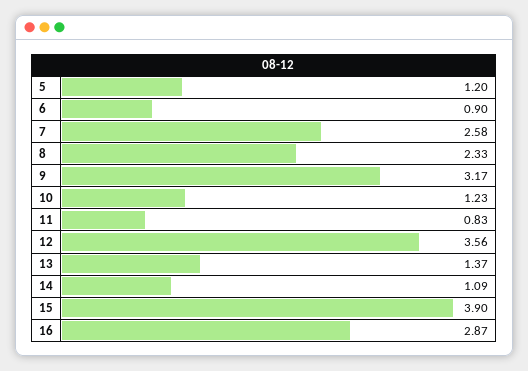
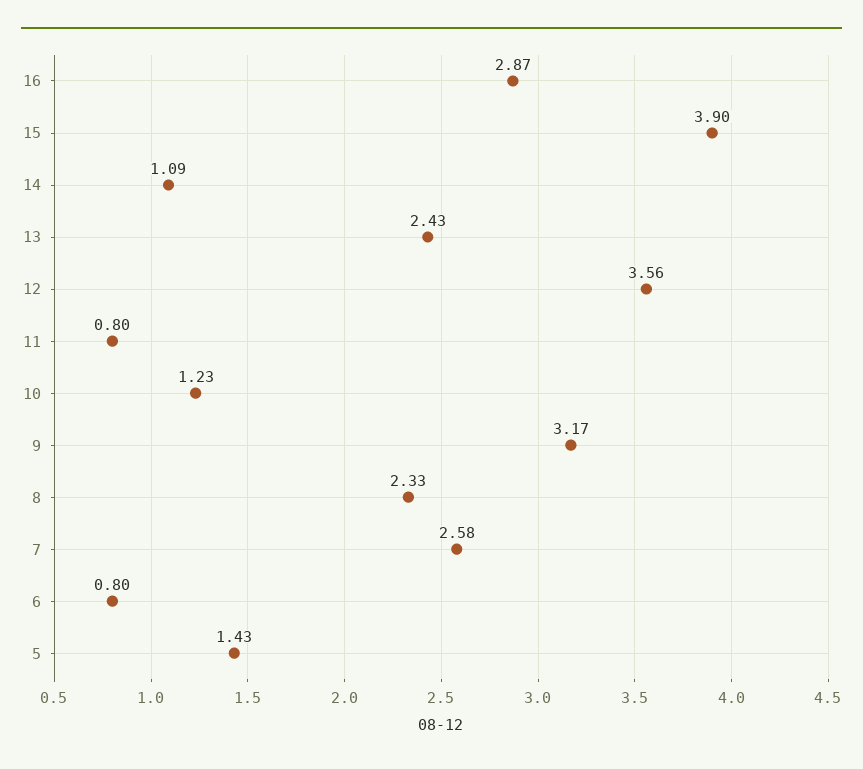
5: 1.2 -> 1.43
6: 0.9 -> 0.8
11: 0.83 -> 0.8
13: 1.37 -> 2.43

